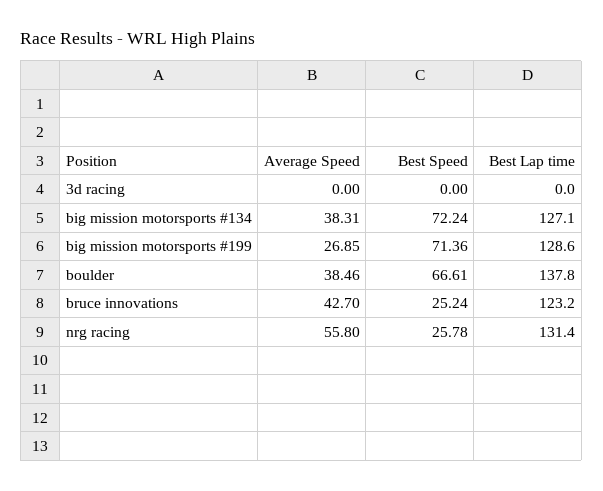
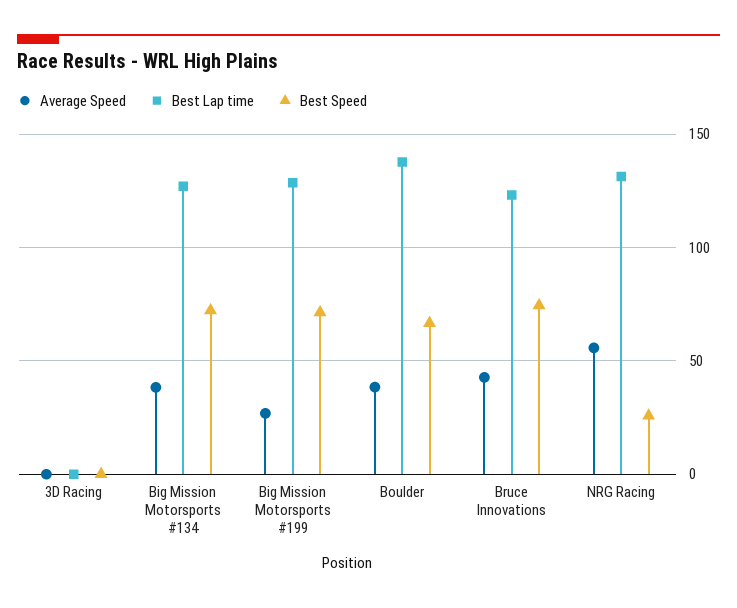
Best Speed, bruce innovations: 25.24 -> 75

